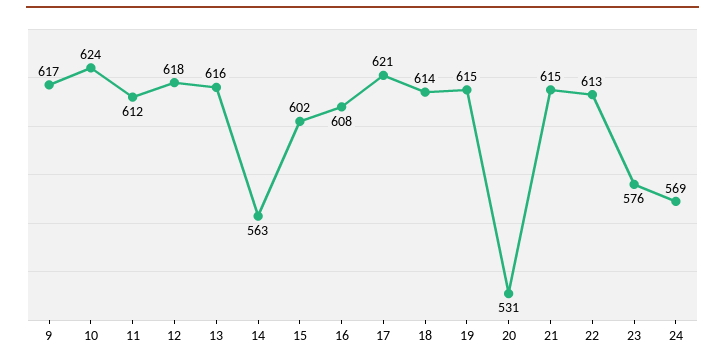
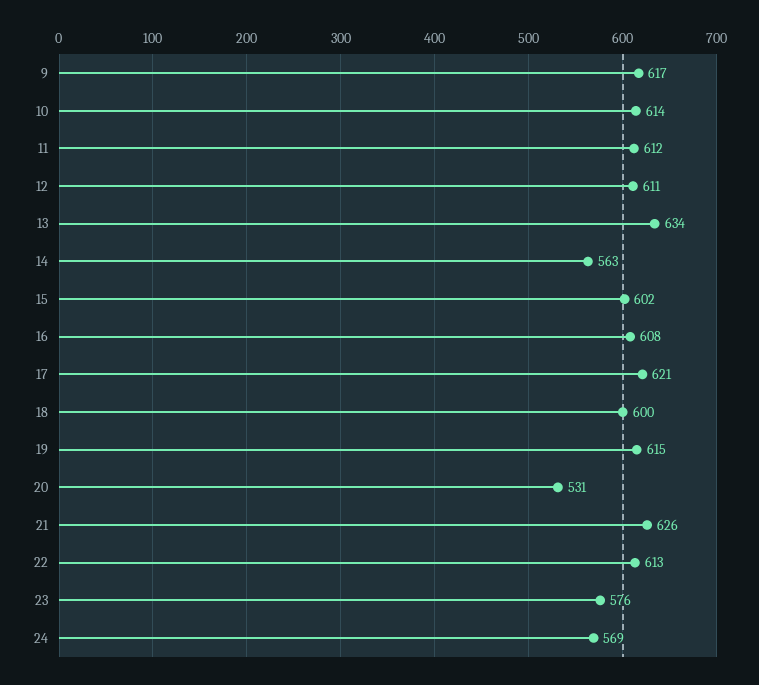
10: 624 -> 614
12: 618 -> 611
13: 616 -> 634
18: 614 -> 600
21: 615 -> 626

